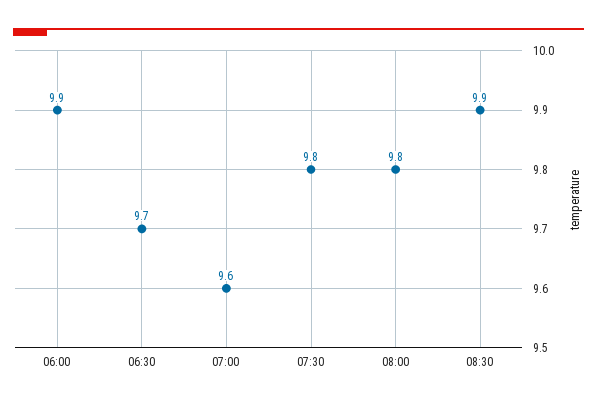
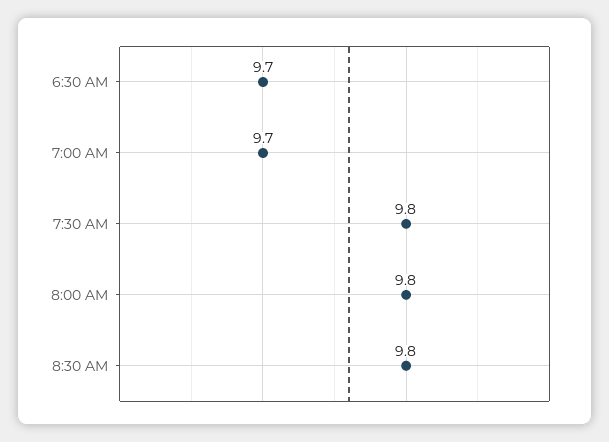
06:00: 9.9 -> none
07:00: 9.6 -> 9.7
08:30: 9.9 -> 9.8

